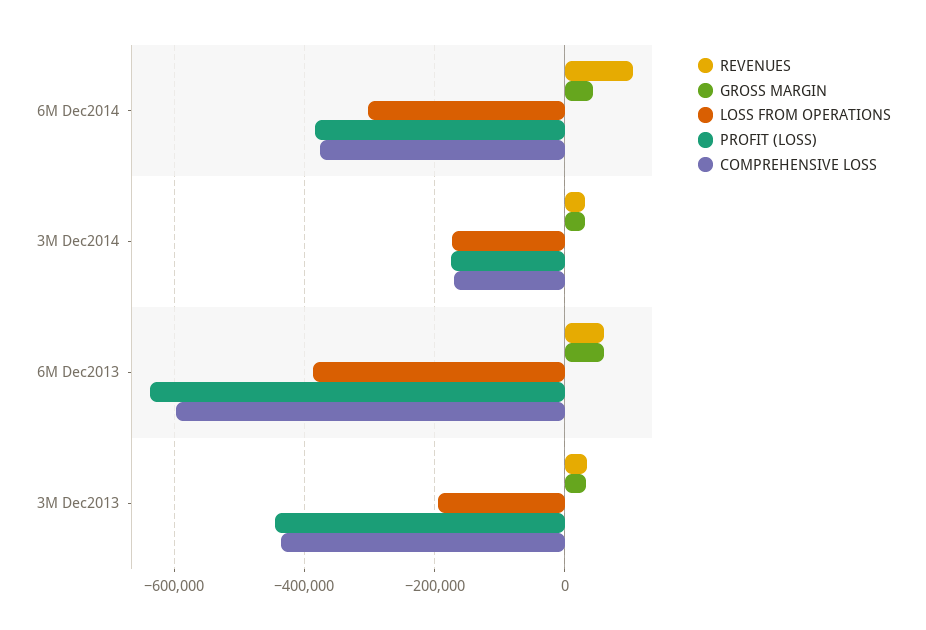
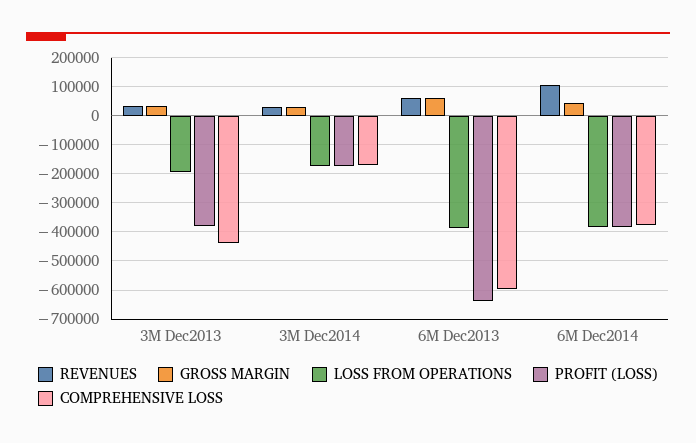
LOSS FROM OPERATIONS, 6M Dec2014: -300000 -> -375000
PROFIT (LOSS), 3M Dec2013: -440000 -> -375000

